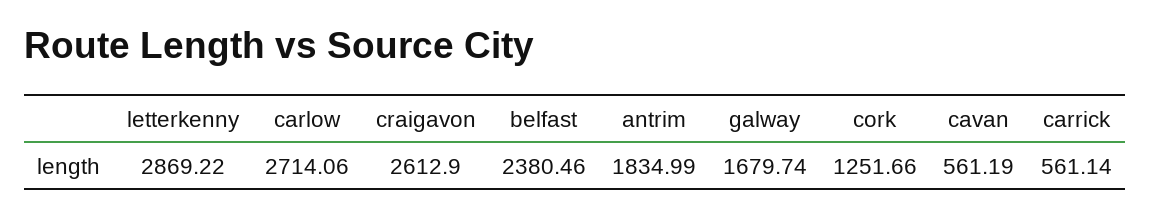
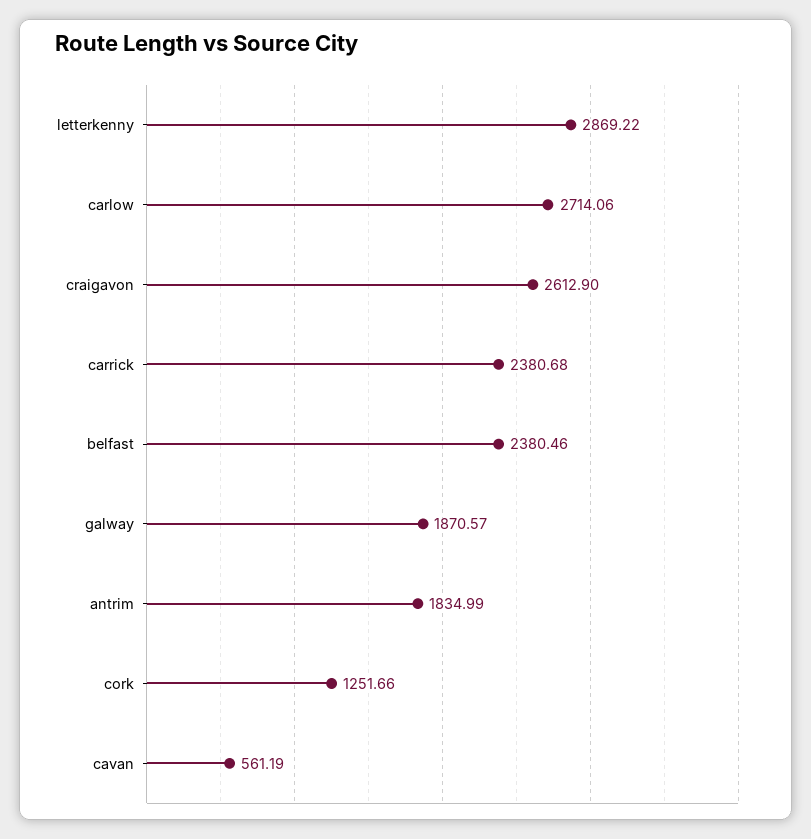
galway: 1679.74 -> 1870.57
carrick: 561.14 -> 2380.68

